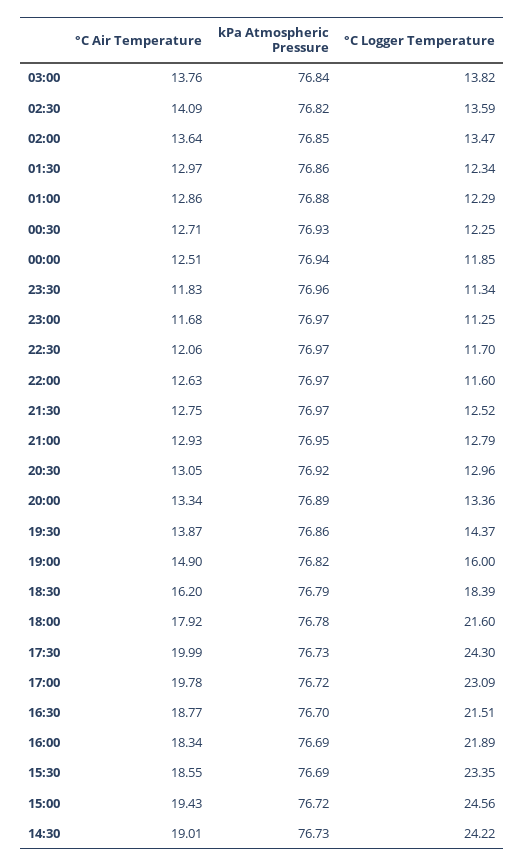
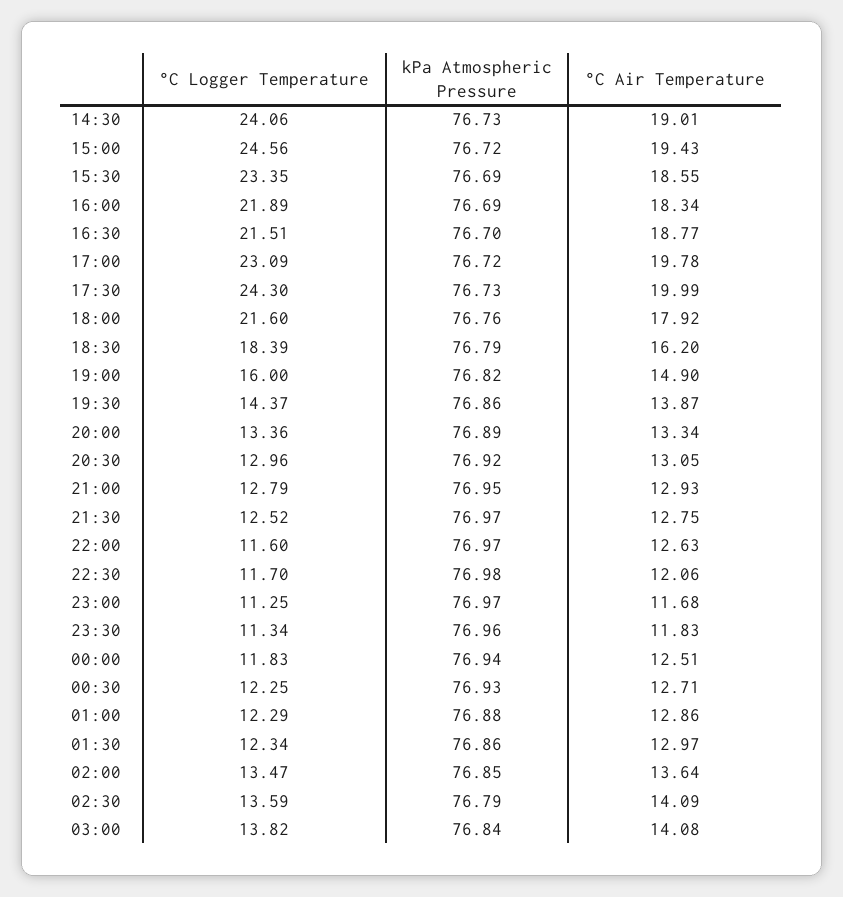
°C Air Temperature, 03:00: 13.76 -> 14.08
kPa Atmospheric Pressure, 02:30: 76.82 -> 76.79
°C Logger Temperature, 00:00: 11.85 -> 11.83
kPa Atmospheric Pressure, 22:30: 76.97 -> 76.98
kPa Atmospheric Pressure, 18:00: 76.78 -> 76.76
°C Logger Temperature, 14:30: 24.22 -> 24.06

